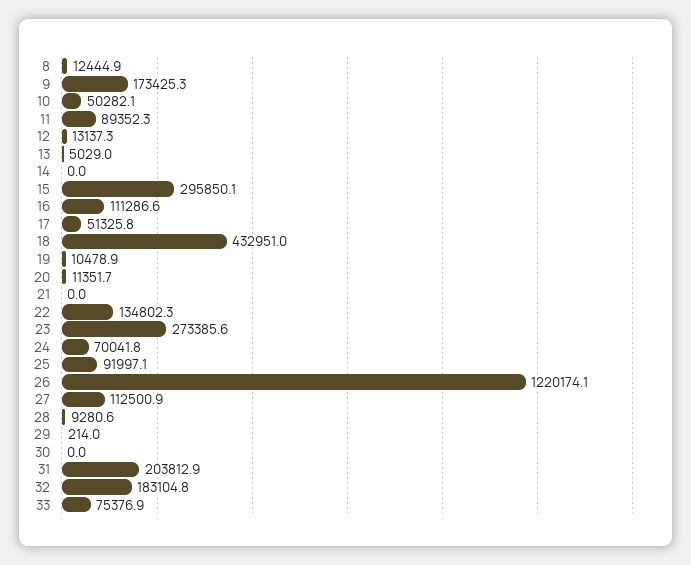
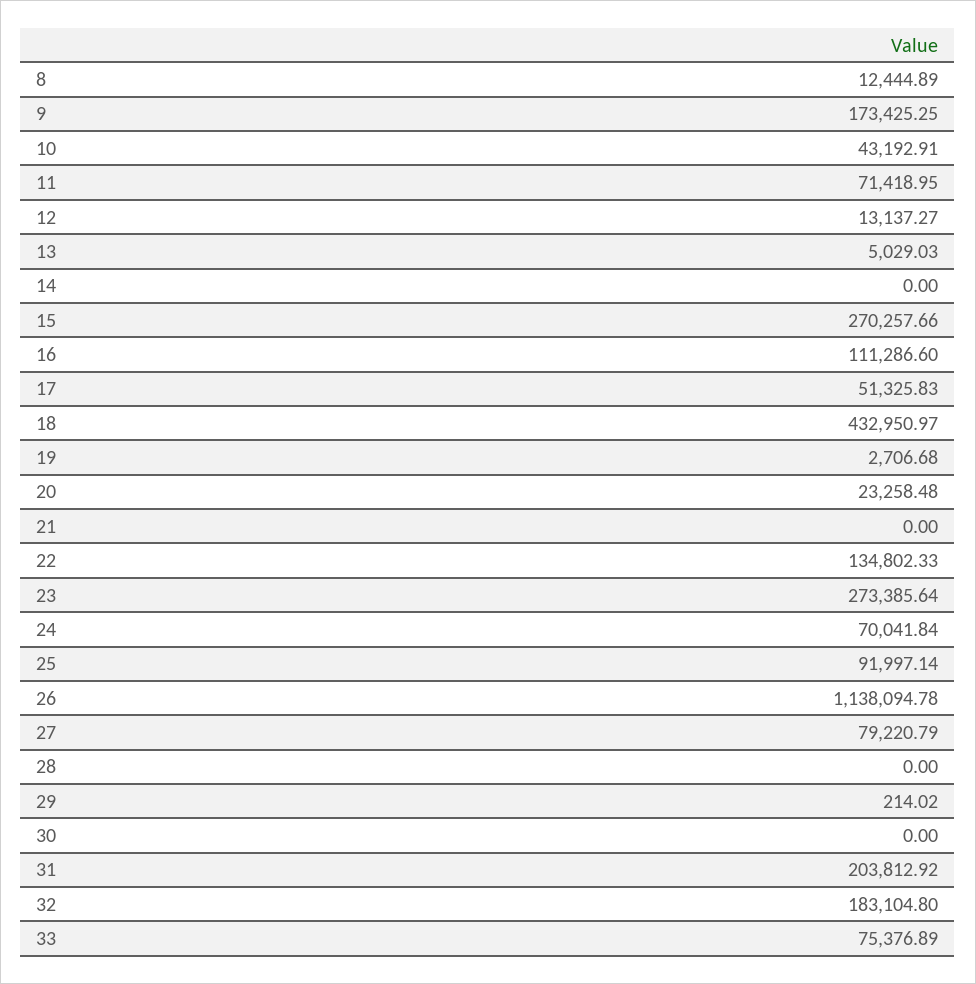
10: 50282.1 -> 43192.91
11: 89352.3 -> 71418.95
15: 295850.1 -> 270257.66
19: 10478.9 -> 2706.68
20: 11351.7 -> 23258.48
26: 1220174.1 -> 1138094.78
27: 112500.9 -> 79220.79
28: 9280.6 -> 0

